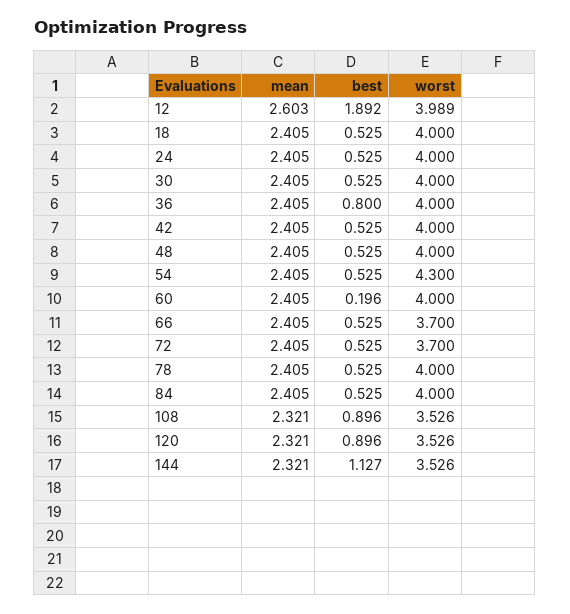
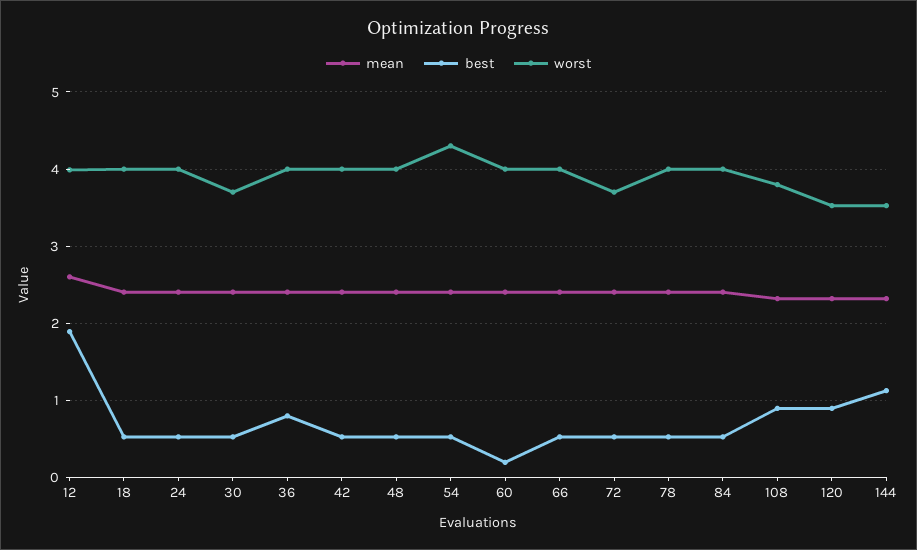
worst, 30: 4 -> 3.7
worst, 66: 3.7 -> 4
worst, 108: 3.526 -> 3.8

